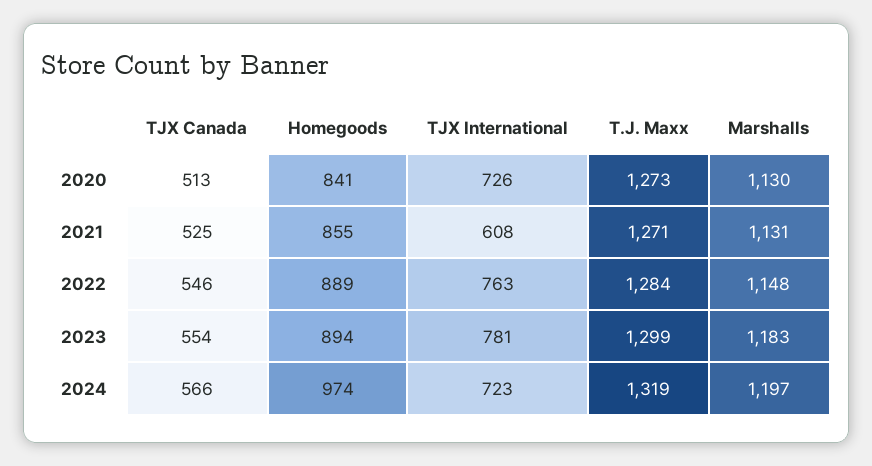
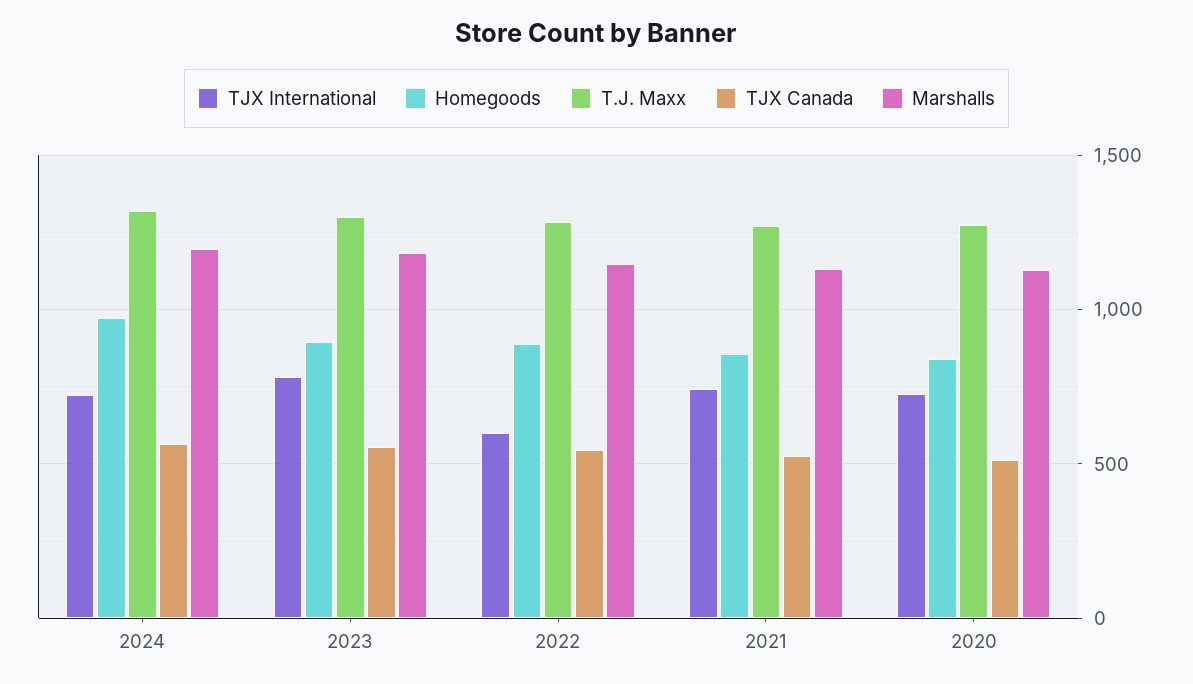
TJX International, 2021: 608 -> 750
TJX International, 2022: 763 -> 600

